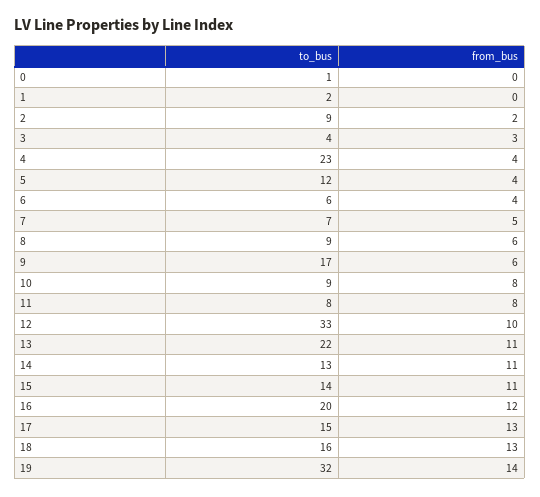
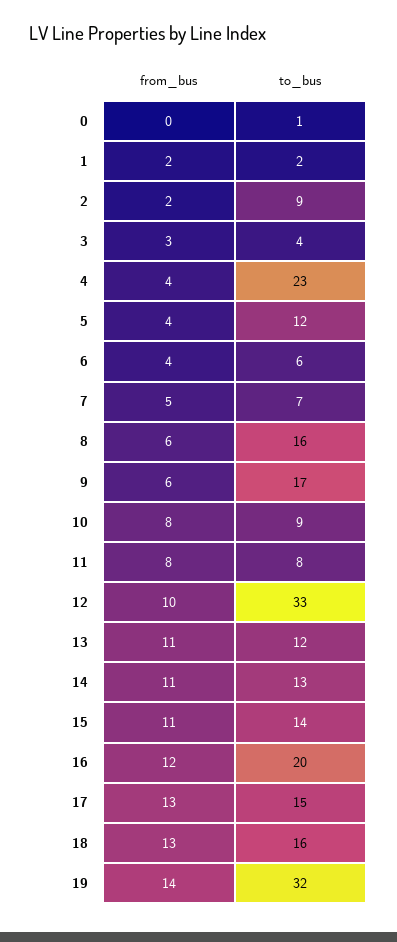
from_bus, 1: 0 -> 2
to_bus, 8: 9 -> 16
to_bus, 13: 22 -> 12

